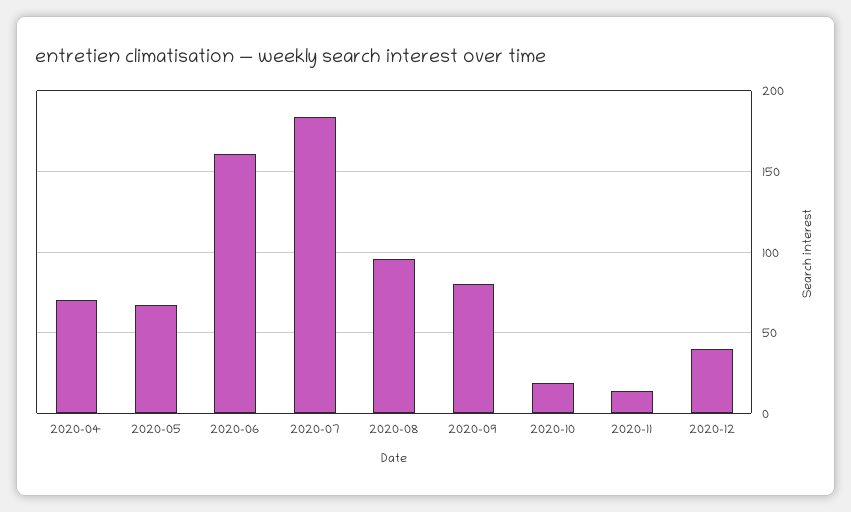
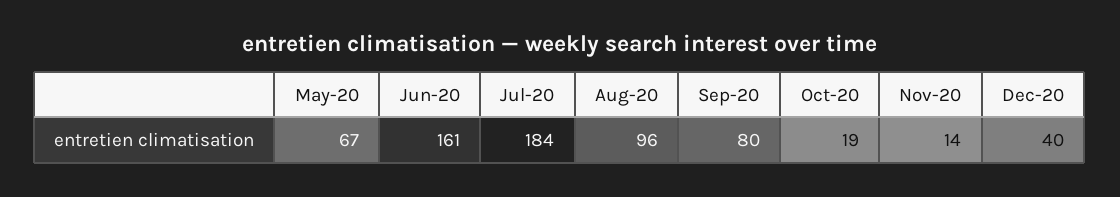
2020-04: 70 -> none

